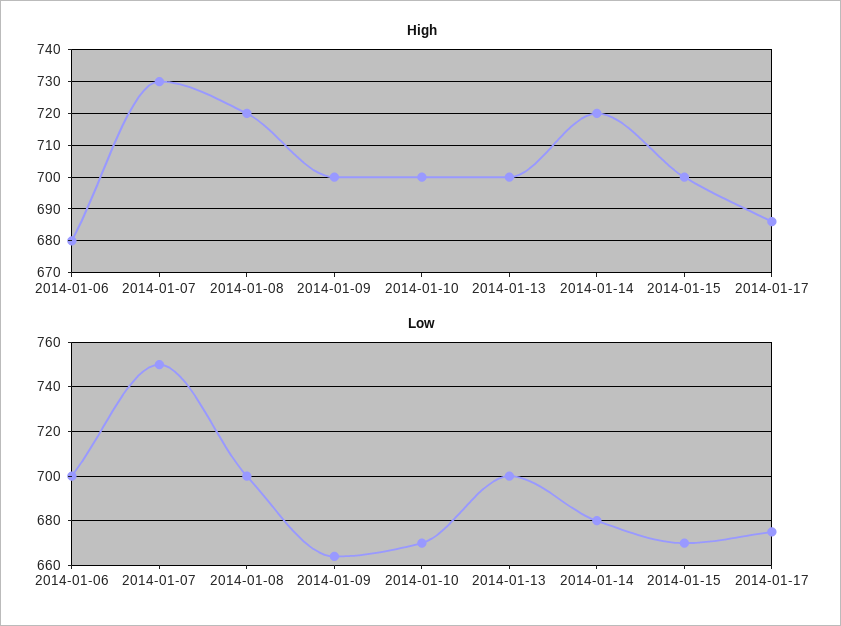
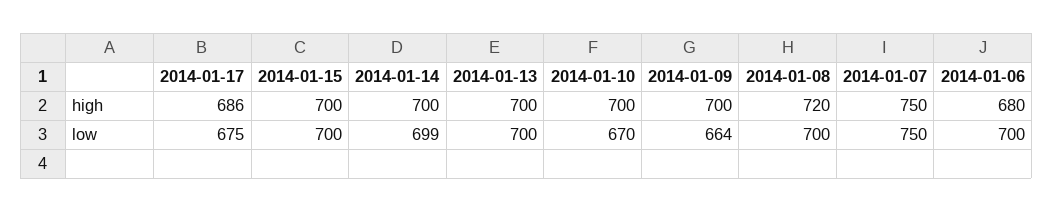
High, 2014-01-07: 730 -> 750
High, 2014-01-14: 720 -> 700
Low, 2014-01-14: 680 -> 699
Low, 2014-01-15: 670 -> 700

